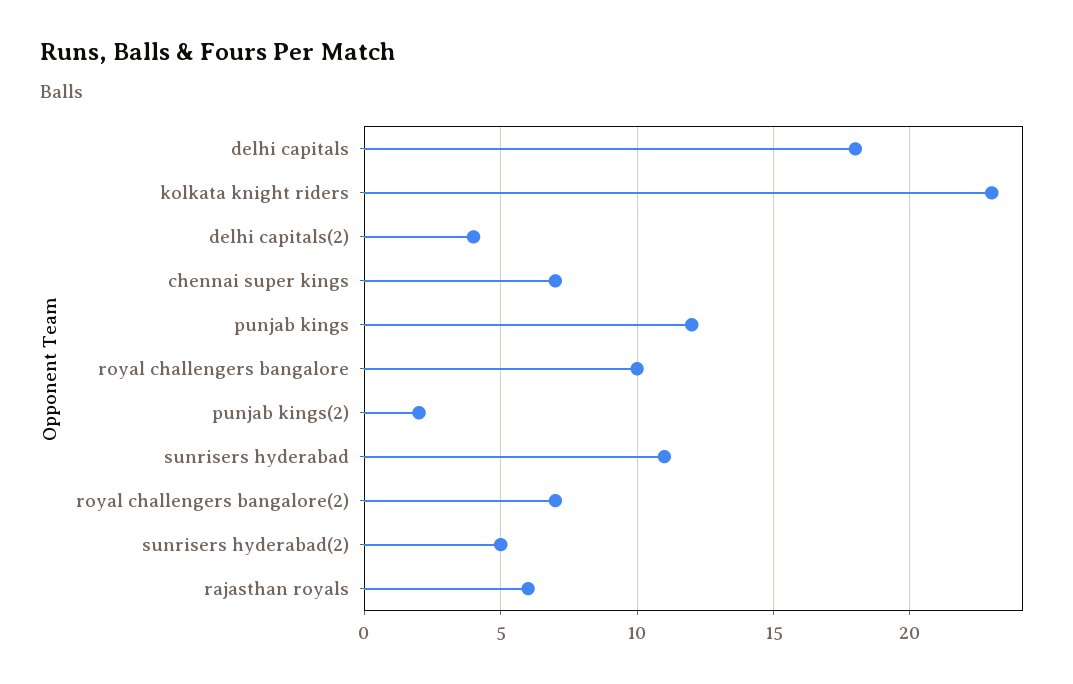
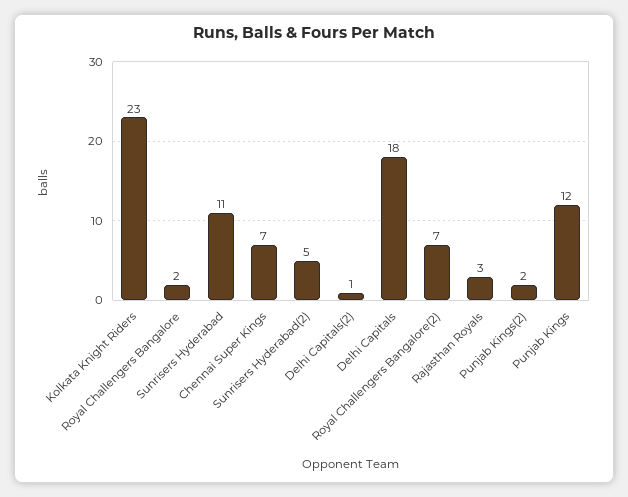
delhi capitals(2): 4 -> 1
royal challengers bangalore: 10 -> 2
rajasthan royals: 6 -> 3

